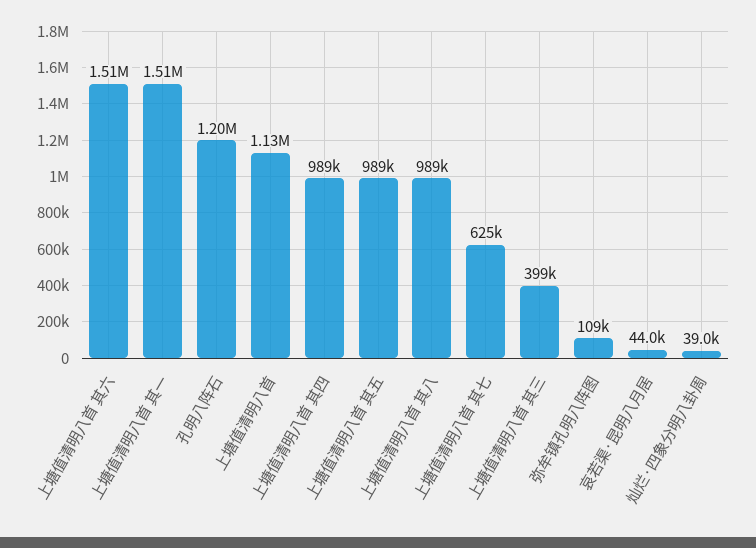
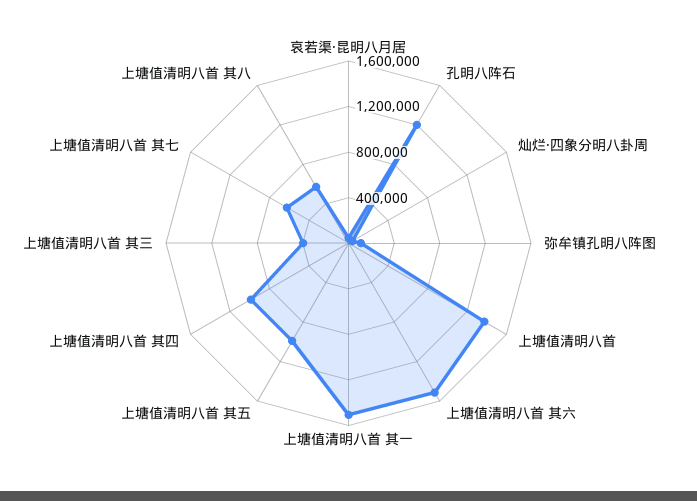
上塘值清明八首: 1130000 -> 1400000
上塘值清明八首 其八: 989000 -> 600000

